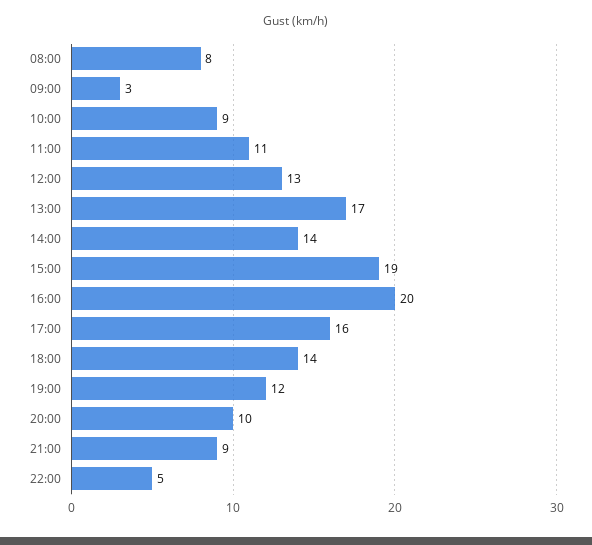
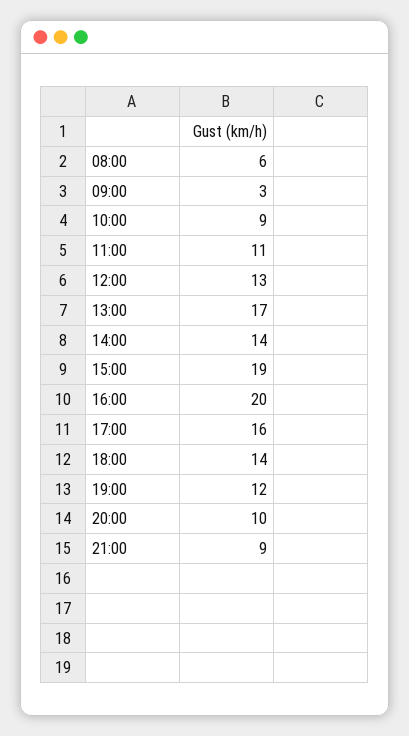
08:00: 8 -> 6
22:00: 5 -> none

